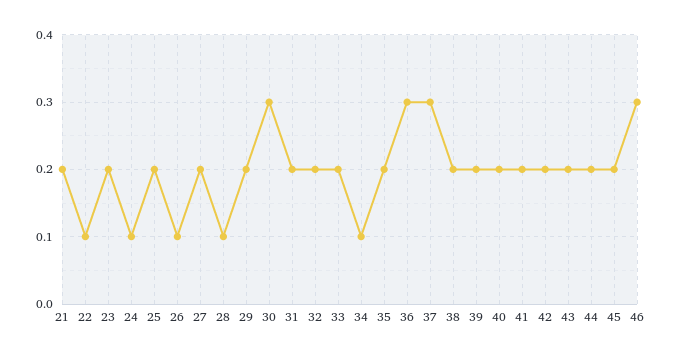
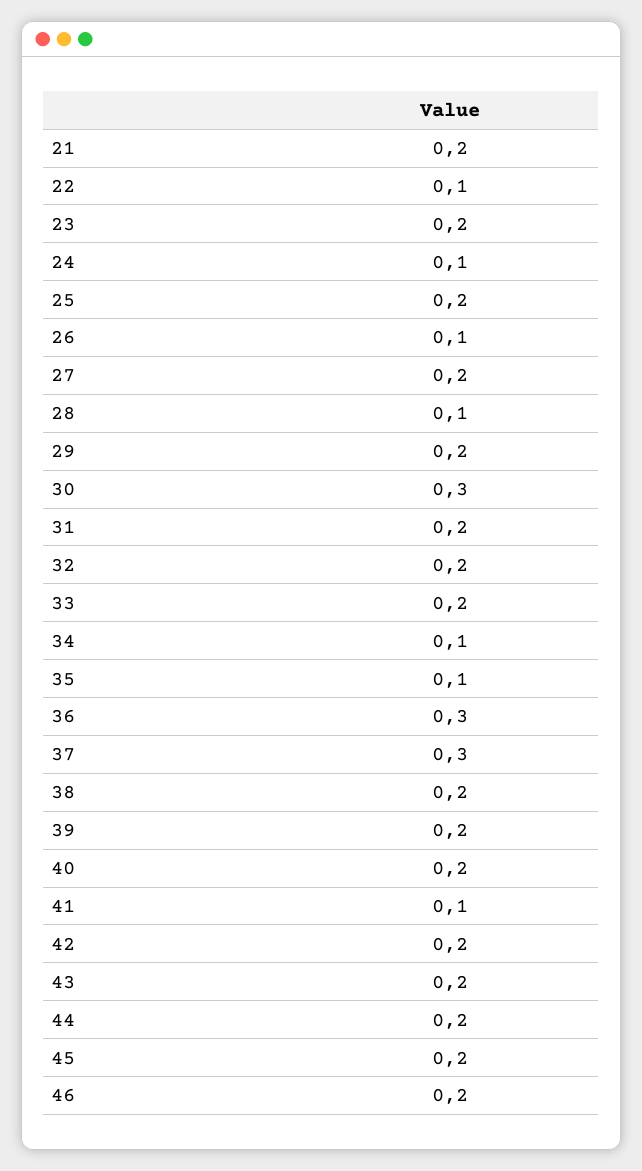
35: 0.2 -> 0.1
41: 0.2 -> 0.1
46: 0.3 -> 0.2

